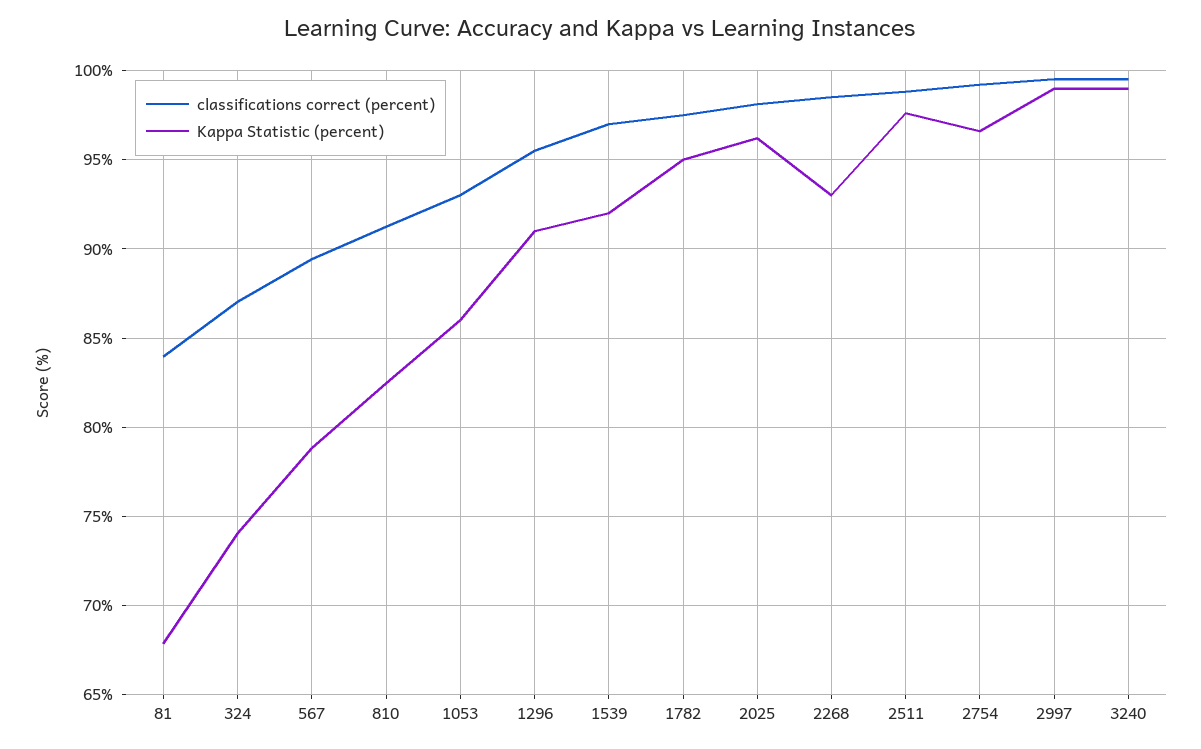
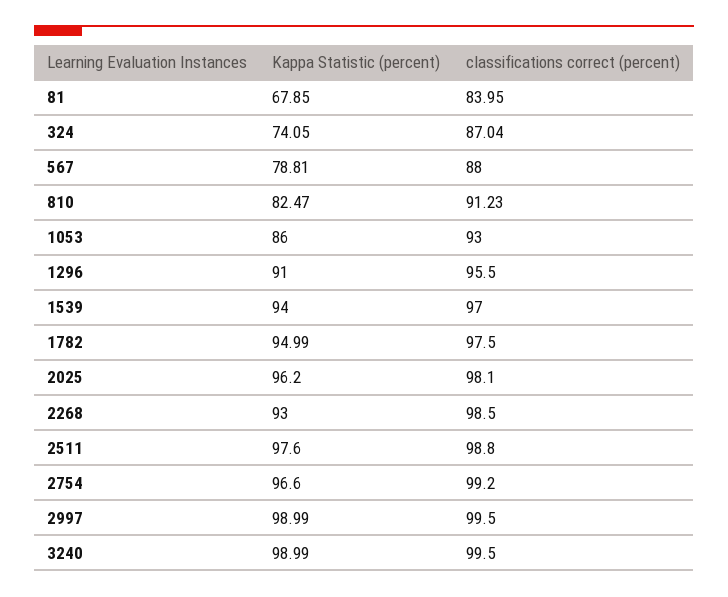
classifications correct (percent), 567: 89.5 -> 88
Kappa Statistic (percent), 1539: 92 -> 94

